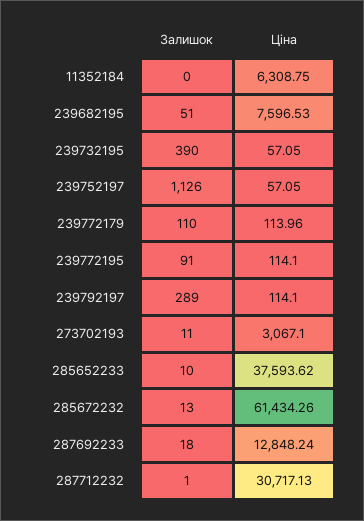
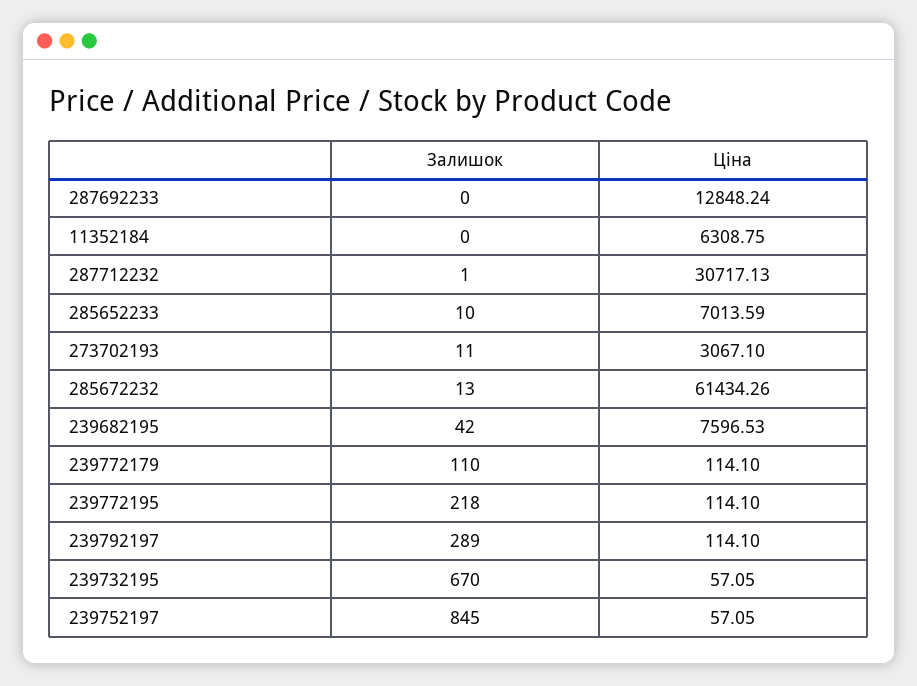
Залишок, 239682195: 51 -> 42
Залишок, 239732195: 390 -> 670
Залишок, 239752197: 1126 -> 845
Ціна, 239772179: 113.96 -> 114.1
Залишок, 239772195: 91 -> 218
Ціна, 285652233: 37593.62 -> 7013.59
Залишок, 287692233: 18 -> 0

